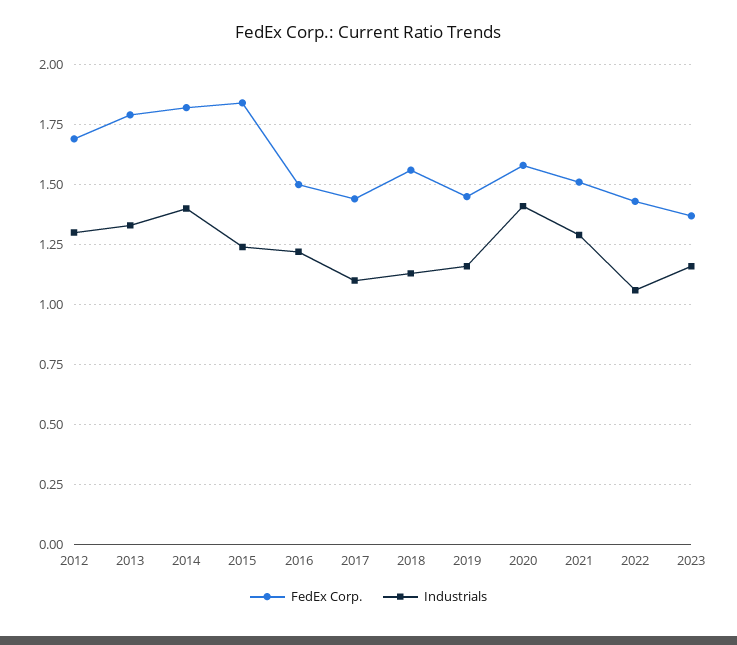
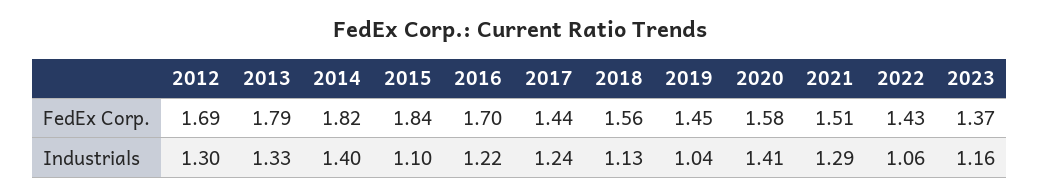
Industrials, 2015: 1.25 -> 1.1
FedEx Corp., 2016: 1.5 -> 1.7
Industrials, 2017: 1.1 -> 1.24
Industrials, 2019: 1.15 -> 1.04

